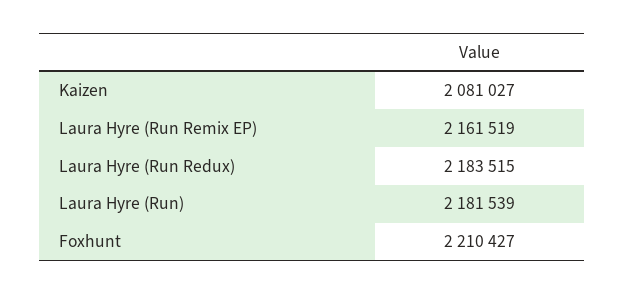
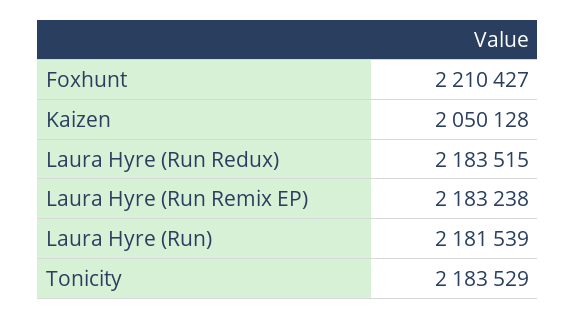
Kaizen: 2081027 -> 2050128
Laura Hyre (Run Remix EP): 2161519 -> 2183238
Tonicity: none -> 2183529

